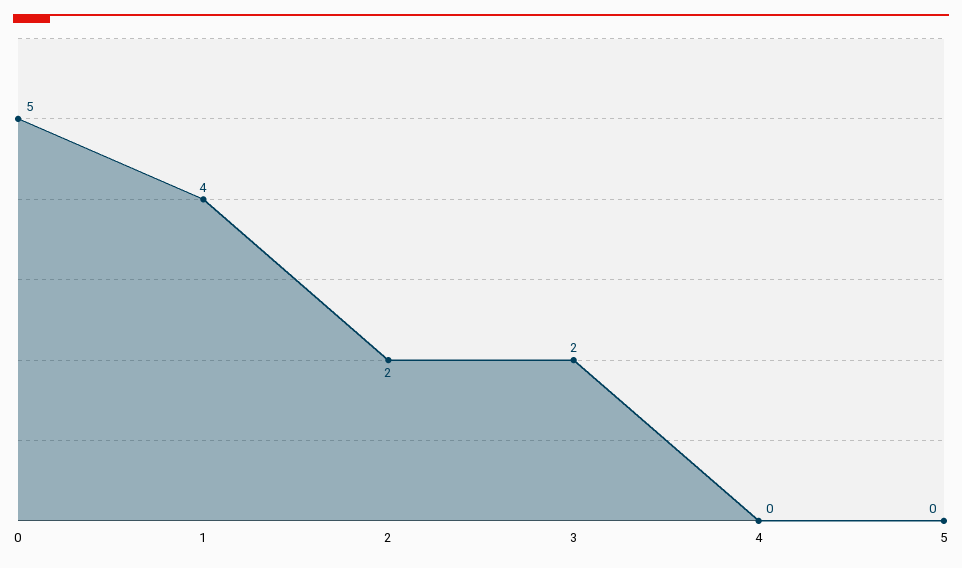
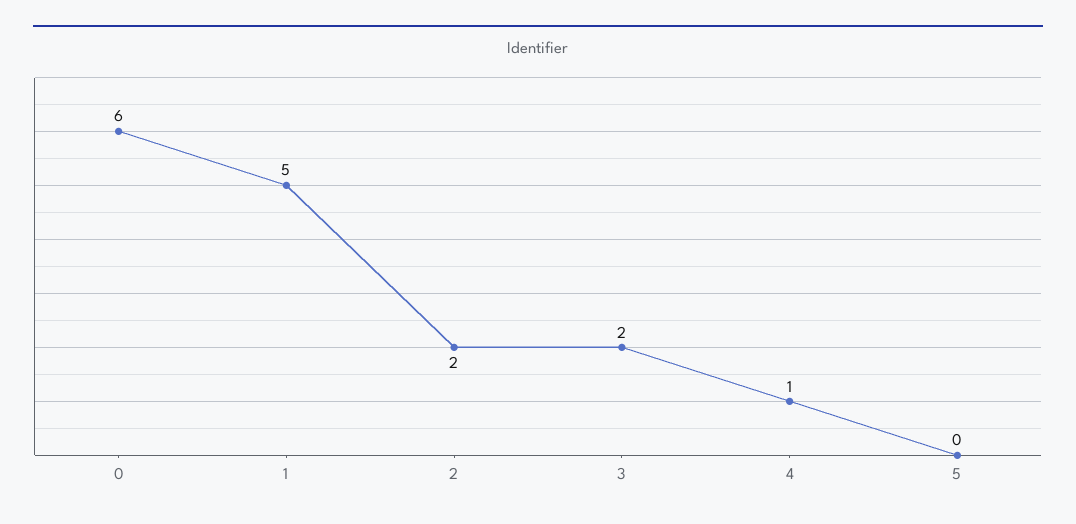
0: 5 -> 6
1: 4 -> 5
4: 0 -> 1

